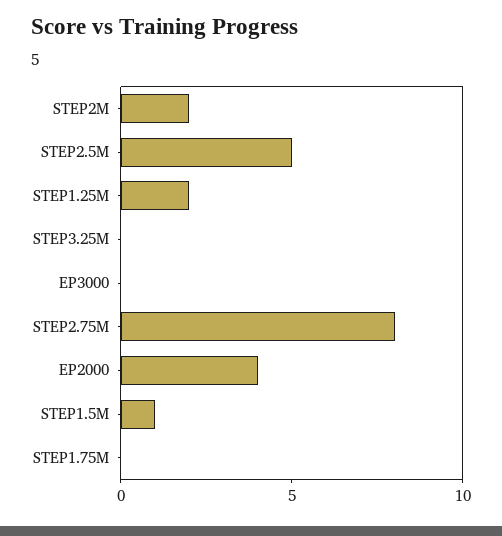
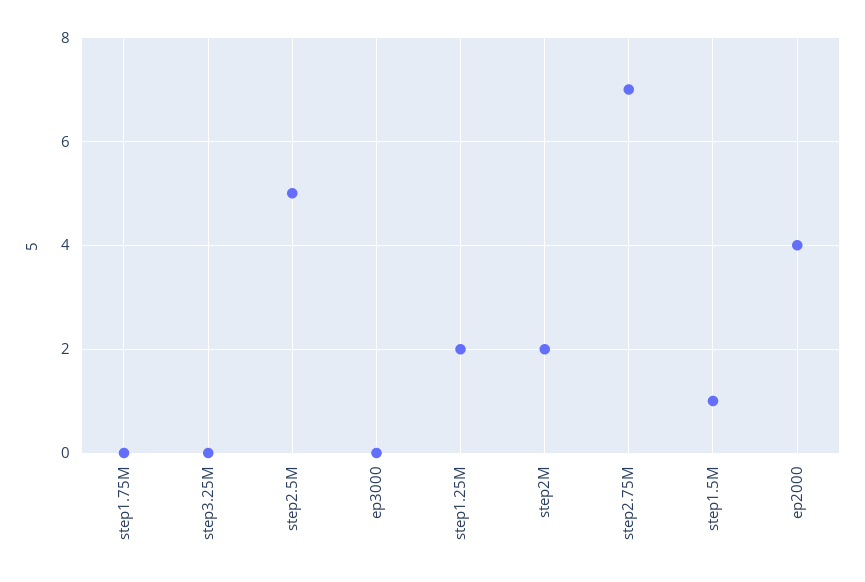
STEP2.75M: 8 -> 7

